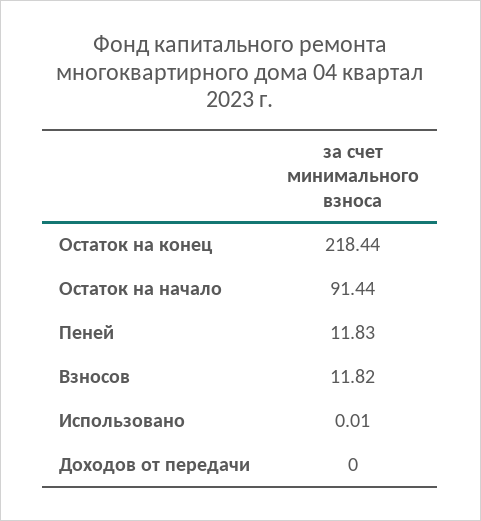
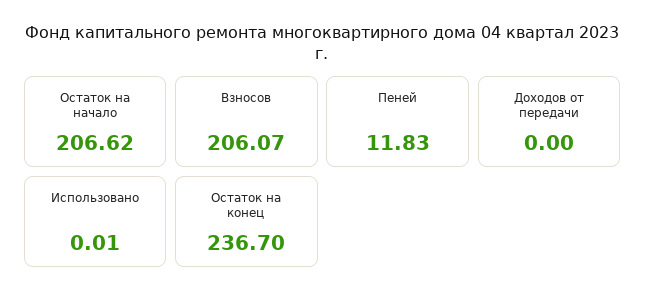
Остаток на конец: 218.44 -> 236.7
Остаток на начало: 91.44 -> 206.62
Взносов: 11.82 -> 206.07

